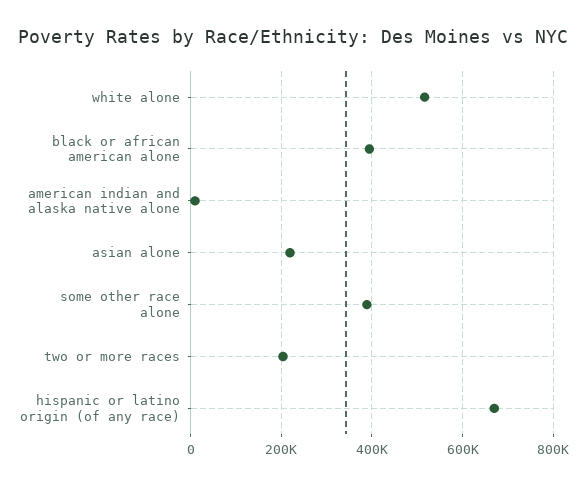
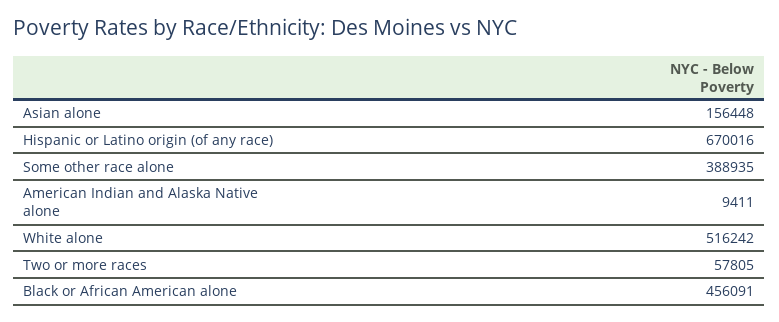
black or african american alone: 400000 -> 456091
asian alone: 220000 -> 156448
two or more races: 200000 -> 57805

